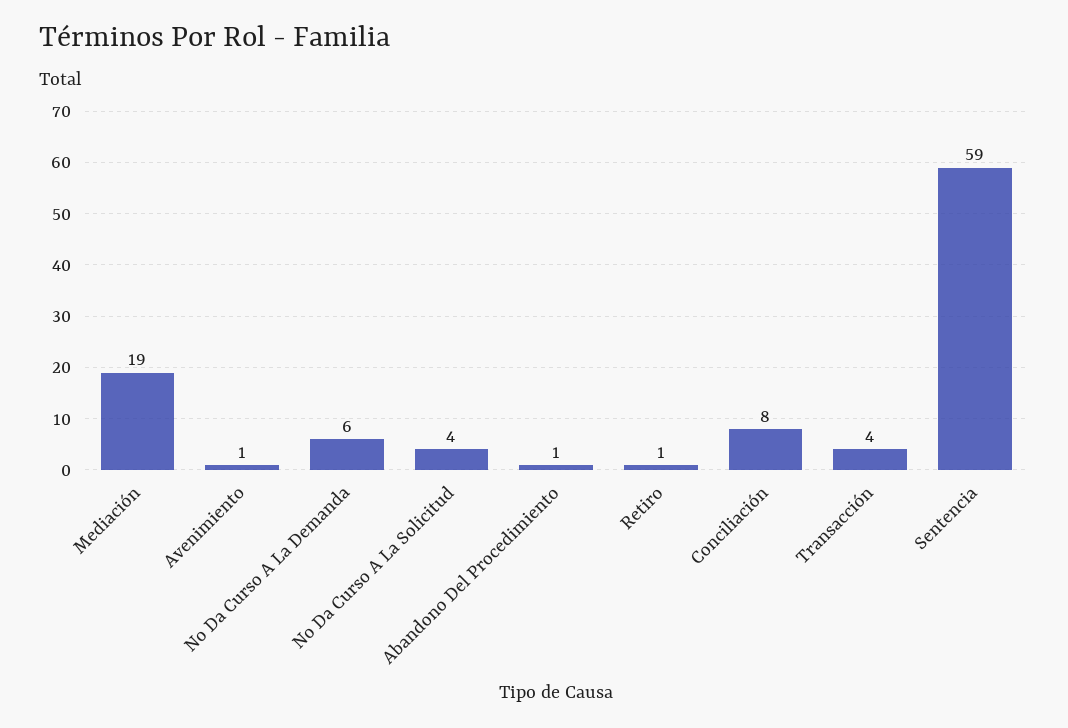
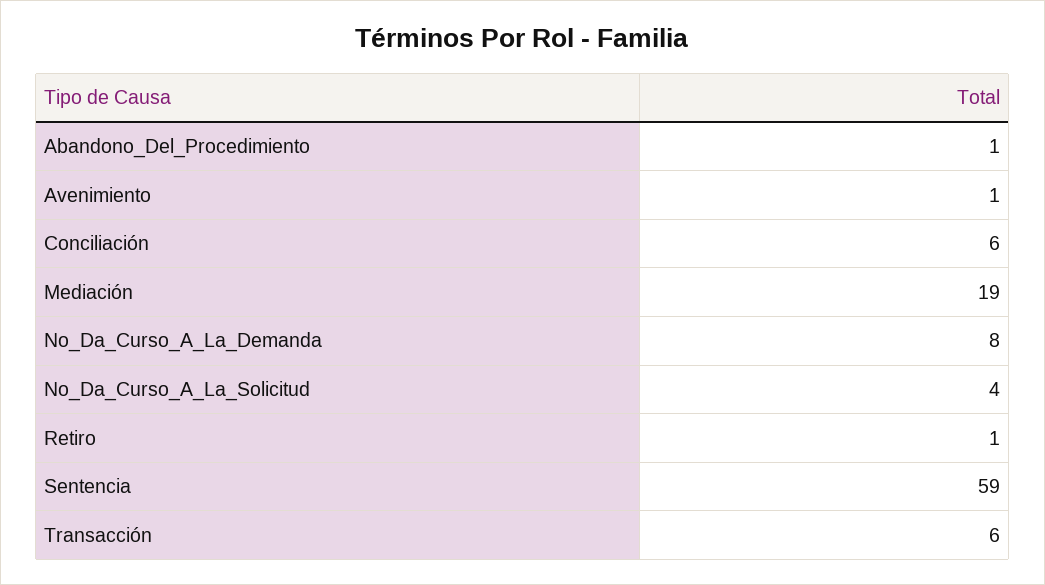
No Da Curso A La Demanda: 6 -> 8
Conciliación: 8 -> 6
Transacción: 4 -> 6

